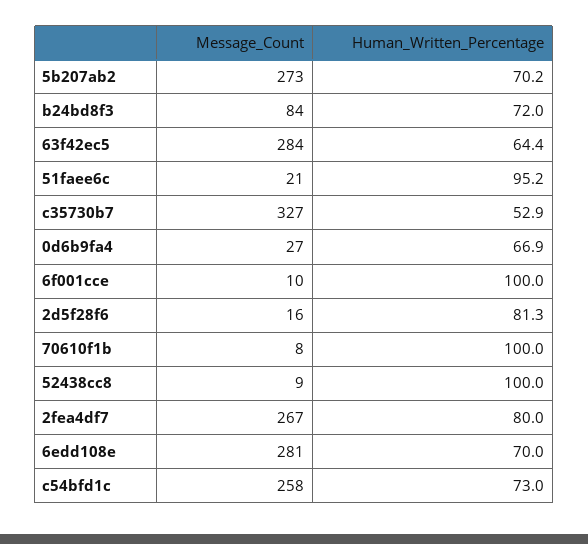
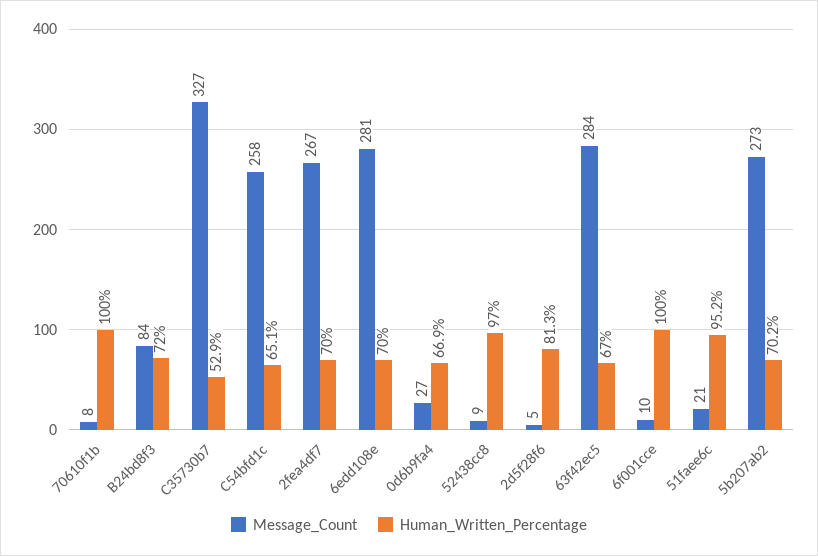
Human_Written_Percentage, 63f42ec5: 64.4 -> 67
Message_Count, 2d5f28f6: 16 -> 5
Human_Written_Percentage, 52438cc8: 100 -> 97
Human_Written_Percentage, 2fea4df7: 80 -> 70
Human_Written_Percentage, c54bfd1c: 73 -> 65.1

